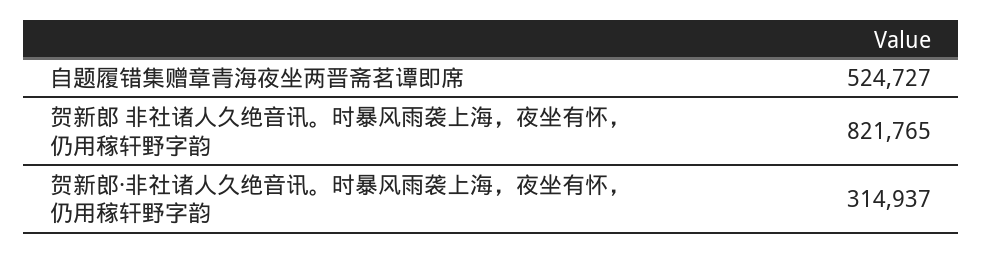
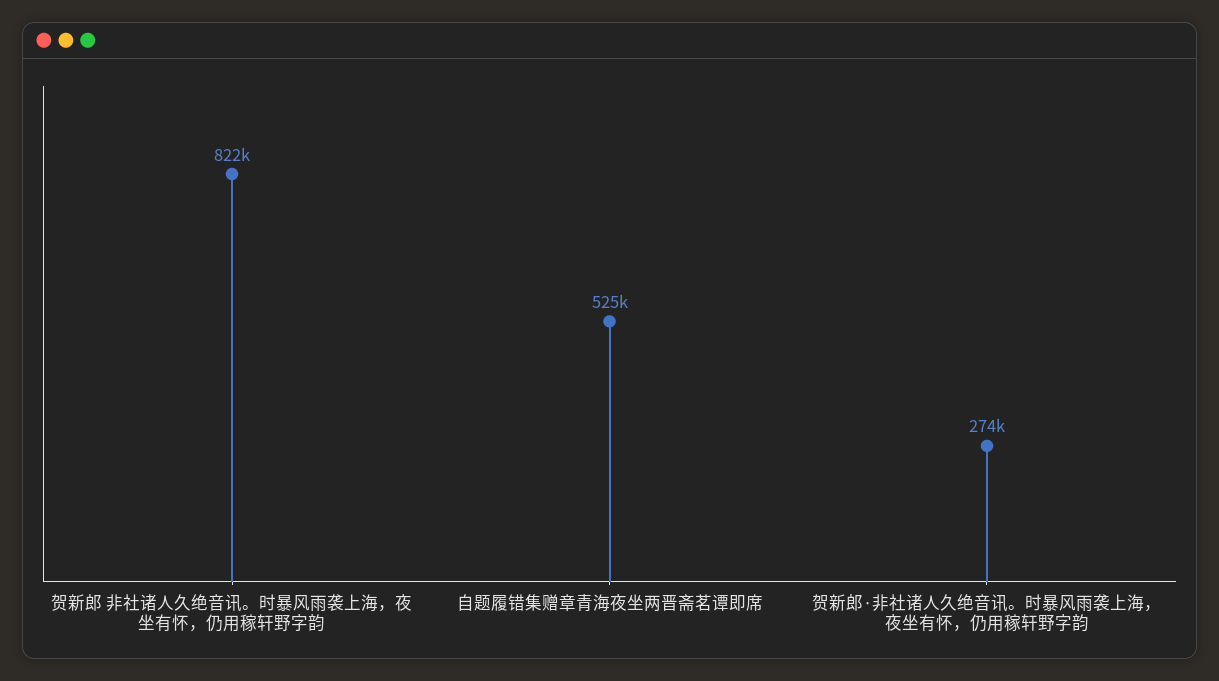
贺新郎·非社诸人久绝音讯。时暴风雨袭上海，夜坐有怀，仍用稼轩野字韵: 314937 -> 274000

